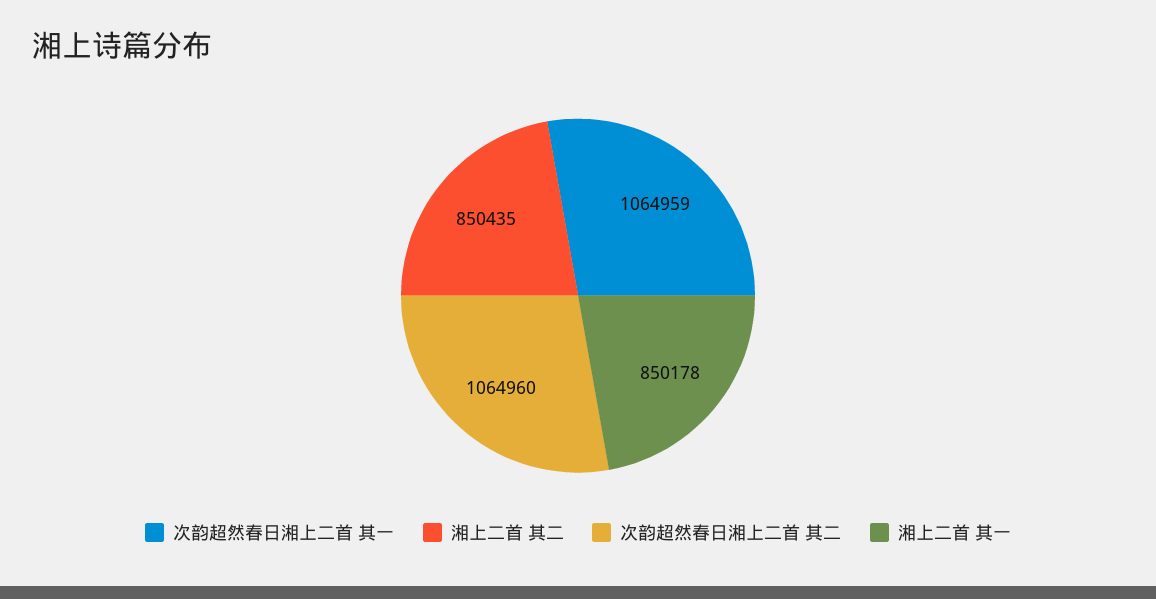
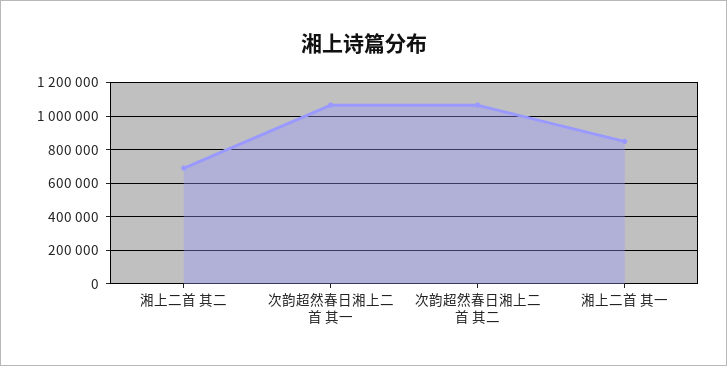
湘上二首 其二: 850435 -> 700000

